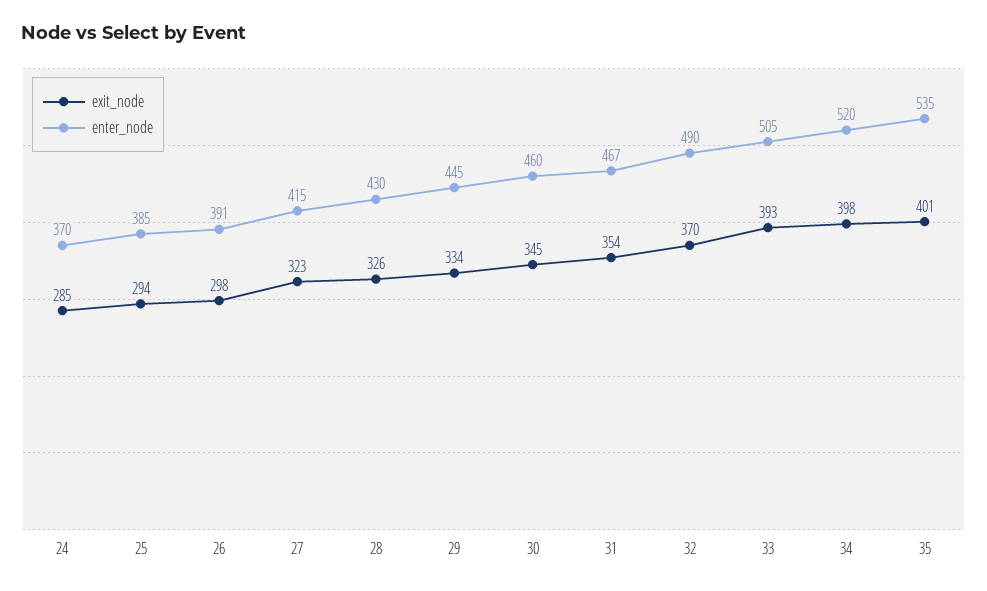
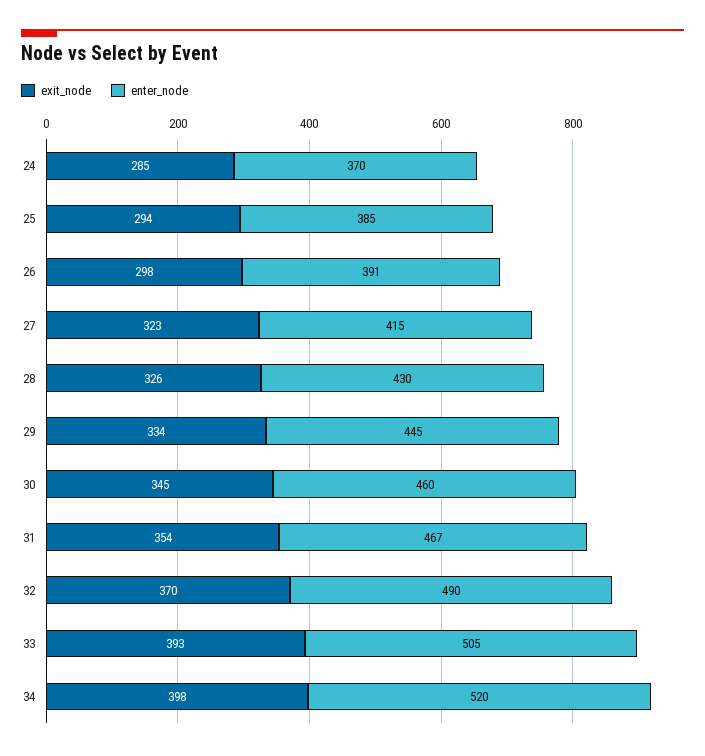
exit_node, 35: 401 -> none
enter_node, 35: 535 -> none

